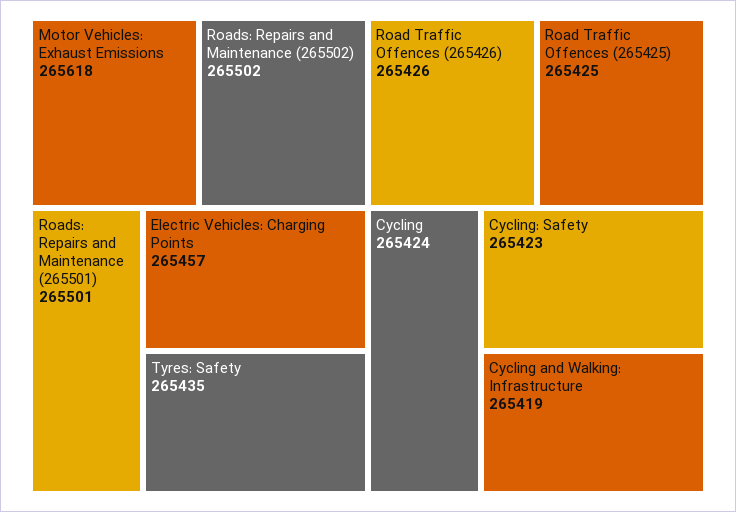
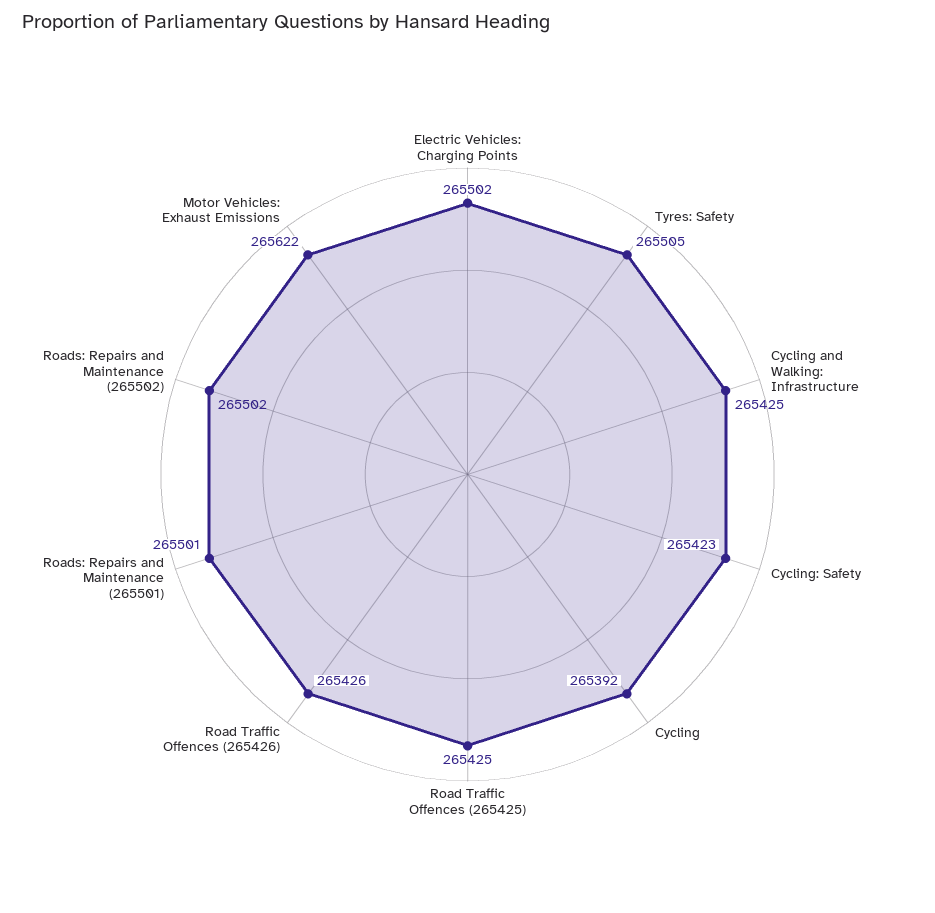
Motor Vehicles: Exhaust Emissions: 265618 -> 265622
Electric Vehicles: Charging Points: 265457 -> 265502
Tyres: Safety: 265435 -> 265505
Cycling: 265424 -> 265392
Cycling and Walking: Infrastructure: 265419 -> 265425

